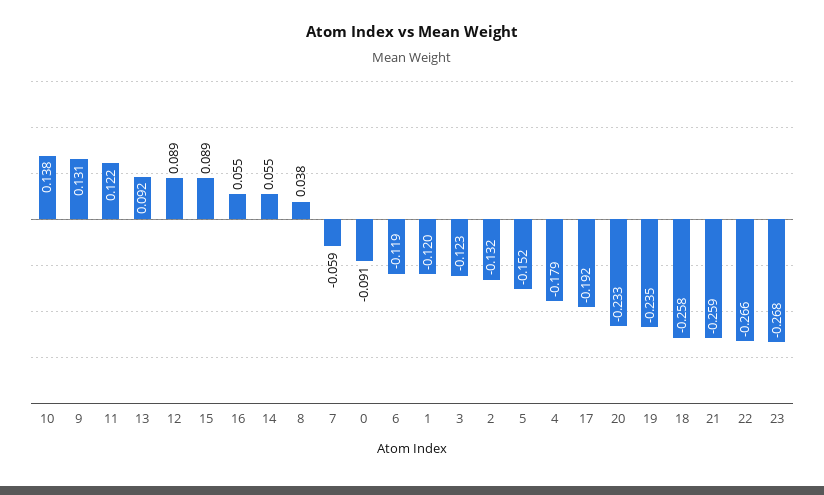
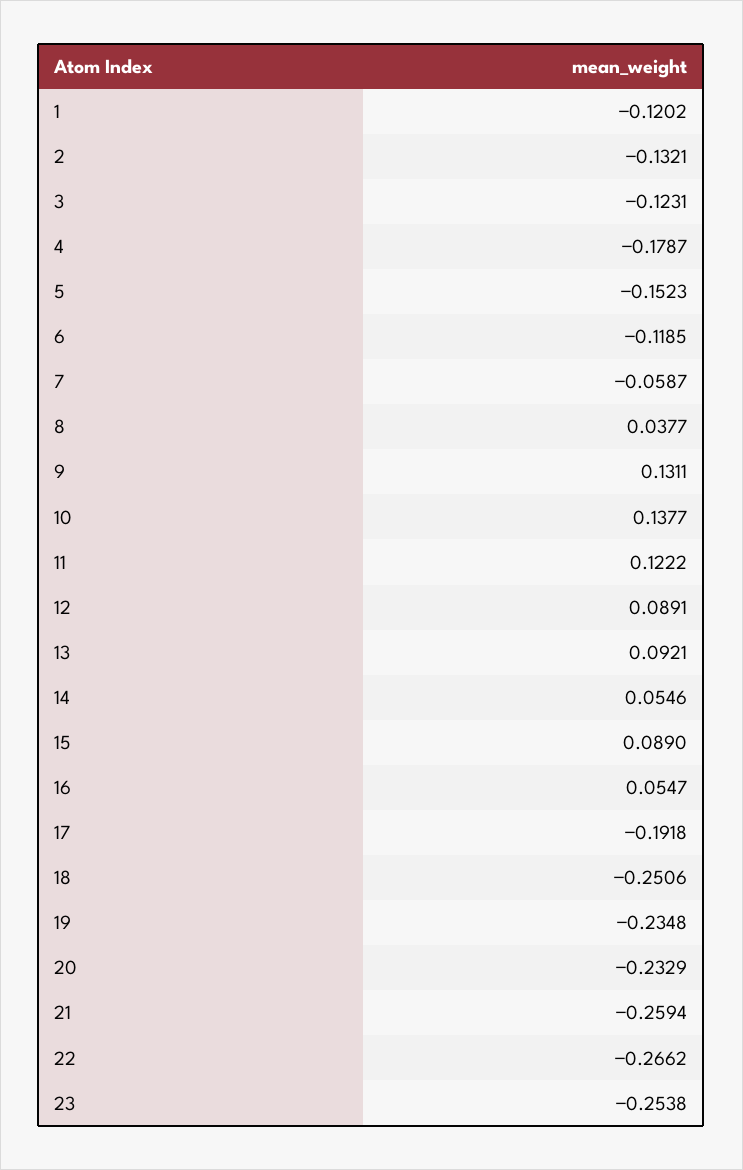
0: -0.091 -> none
18: -0.258 -> -0.2506
23: -0.268 -> -0.2538

